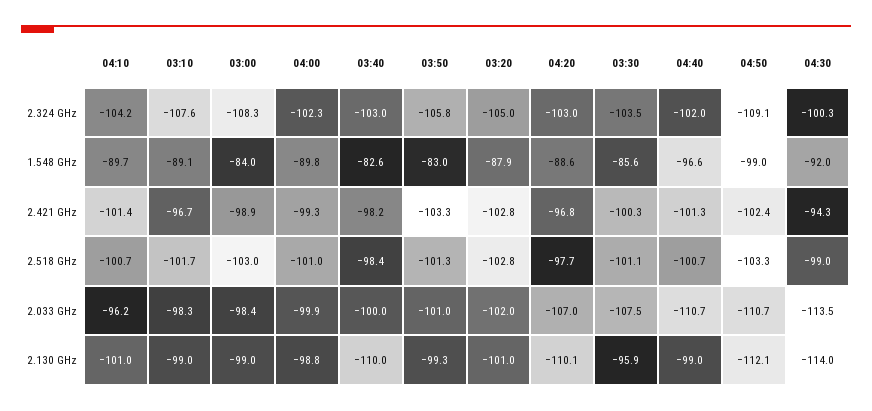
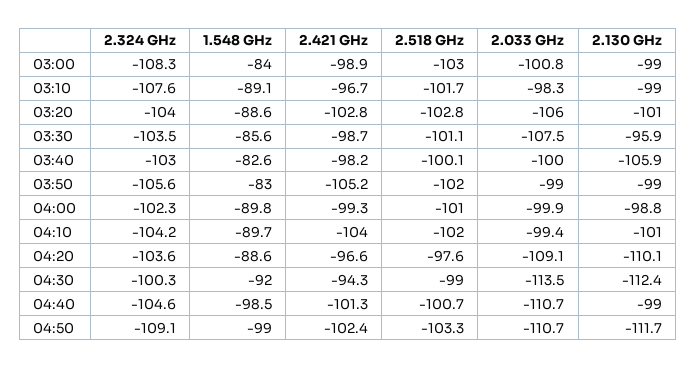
03:50, 2.324 GHz: -105.8 -> -105.6
03:20, 2.324 GHz: -105 -> -104
04:20, 2.324 GHz: -103 -> -103.6
04:40, 2.324 GHz: -102 -> -104.6
03:20, 1.548 GHz: -87.9 -> -88.6
04:40, 1.548 GHz: -96.6 -> -98.5
04:10, 2.421 GHz: -101.4 -> -104
03:50, 2.421 GHz: -103.3 -> -105.2
04:20, 2.421 GHz: -96.8 -> -96.6
03:30, 2.421 GHz: -100.3 -> -98.7
04:10, 2.518 GHz: -100.7 -> -102
03:40, 2.518 GHz: -98.4 -> -100.1
03:50, 2.518 GHz: -101.3 -> -102
04:20, 2.518 GHz: -97.7 -> -97.6
04:10, 2.033 GHz: -96.2 -> -99.4
03:00, 2.033 GHz: -98.4 -> -100.8
03:50, 2.033 GHz: -101 -> -99
03:20, 2.033 GHz: -102 -> -106
04:20, 2.033 GHz: -107 -> -109.1
03:40, 2.130 GHz: -110 -> -105.9
03:50, 2.130 GHz: -99.3 -> -99
04:50, 2.130 GHz: -112.1 -> -111.7
04:30, 2.130 GHz: -114 -> -112.4

